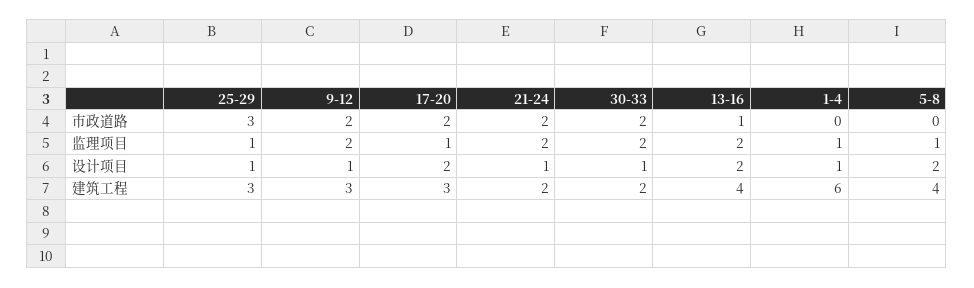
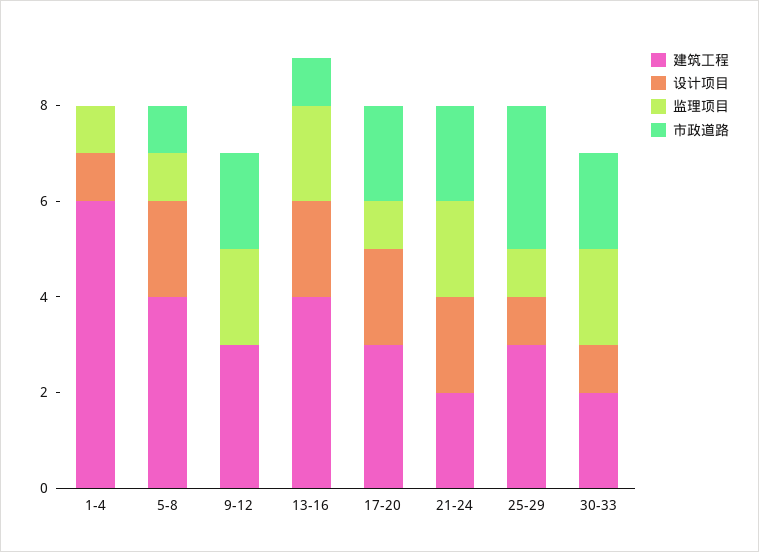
市政道路, 5-8: 0 -> 1
设计项目, 9-12: 1 -> 0
设计项目, 21-24: 1 -> 2

